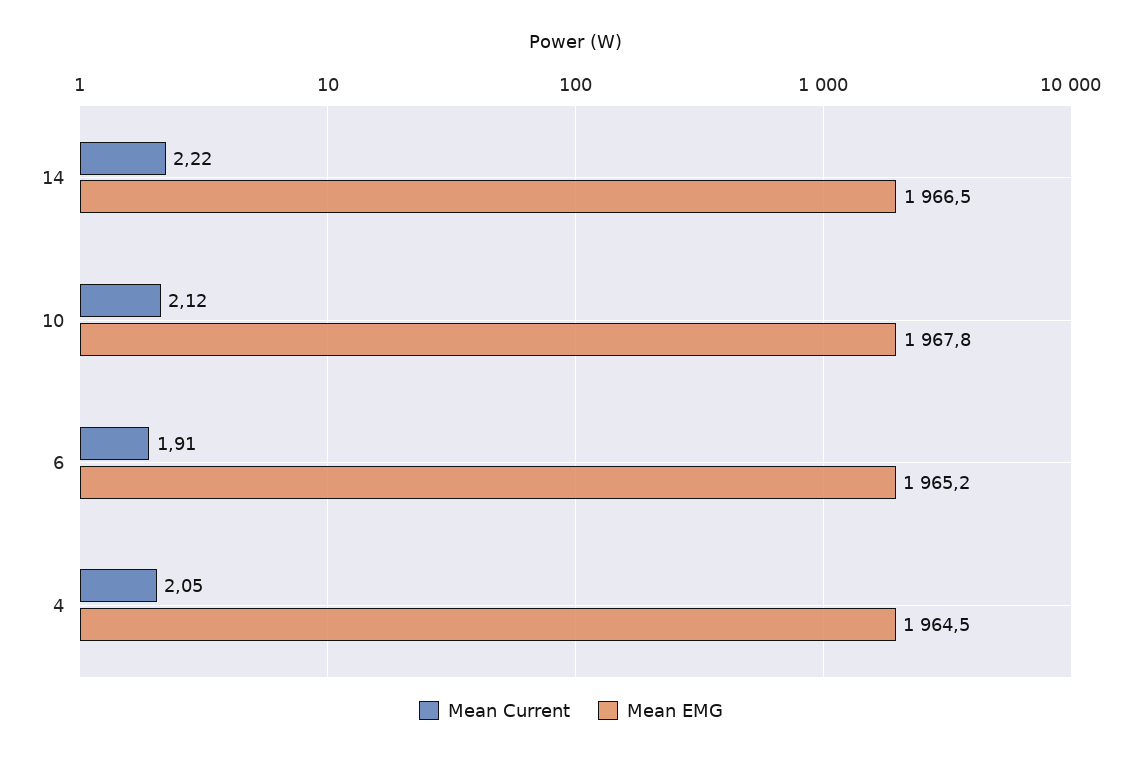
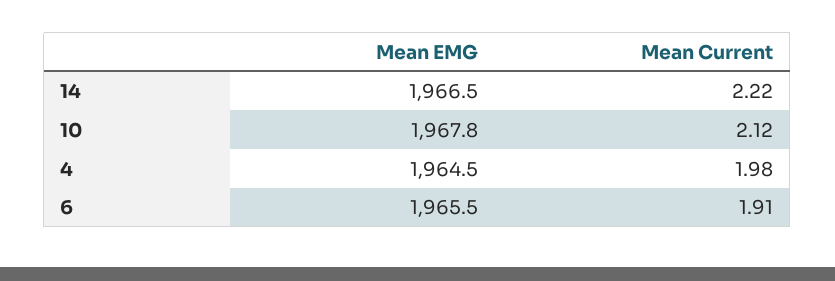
Mean EMG, 6: 1965.2 -> 1965.5
Mean Current, 4: 2.05 -> 1.98

